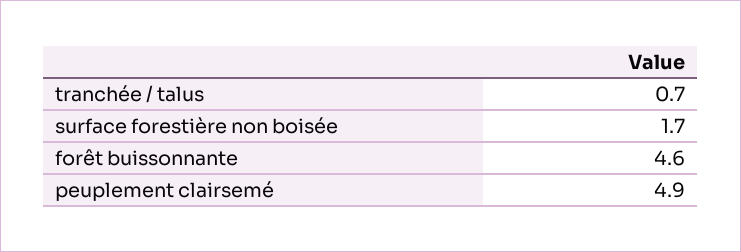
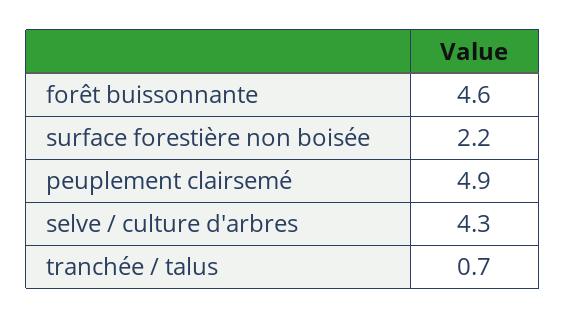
surface forestière non boisée: 1.7 -> 2.2
selve / culture d'arbres: none -> 4.3

